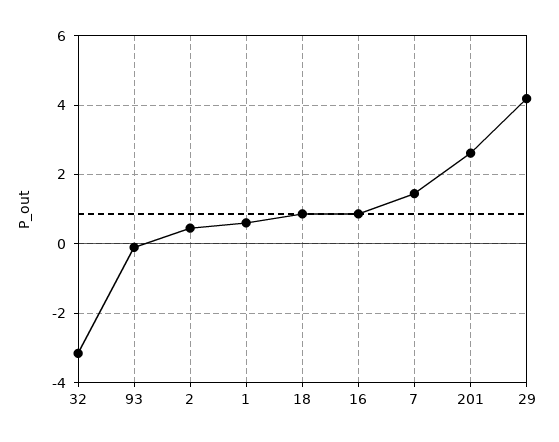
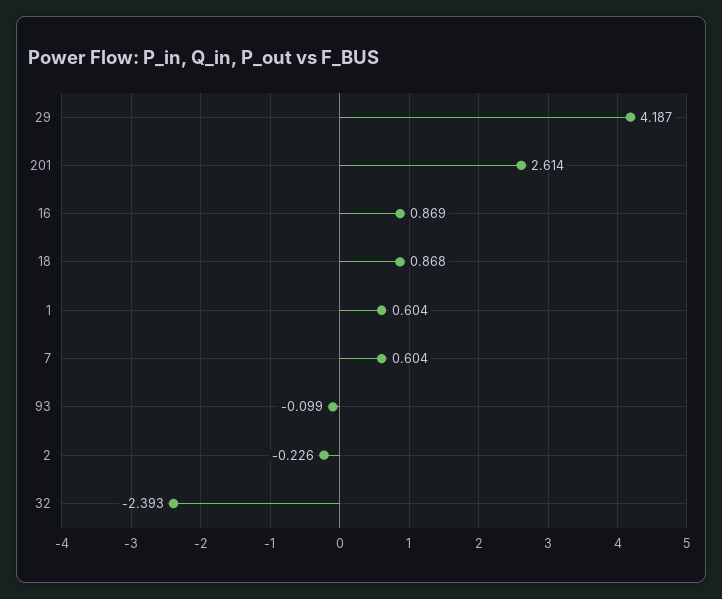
32: -3.2 -> -2.393
2: 0.4 -> -0.226
7: 1.4 -> 0.604

